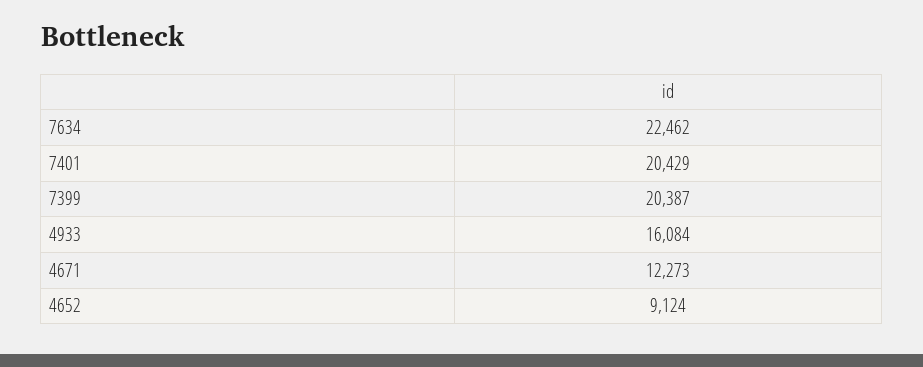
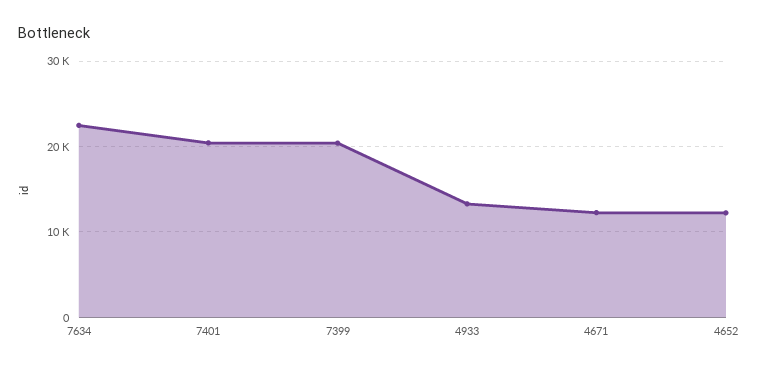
4933: 16084 -> 13000
4652: 9124 -> 12000

